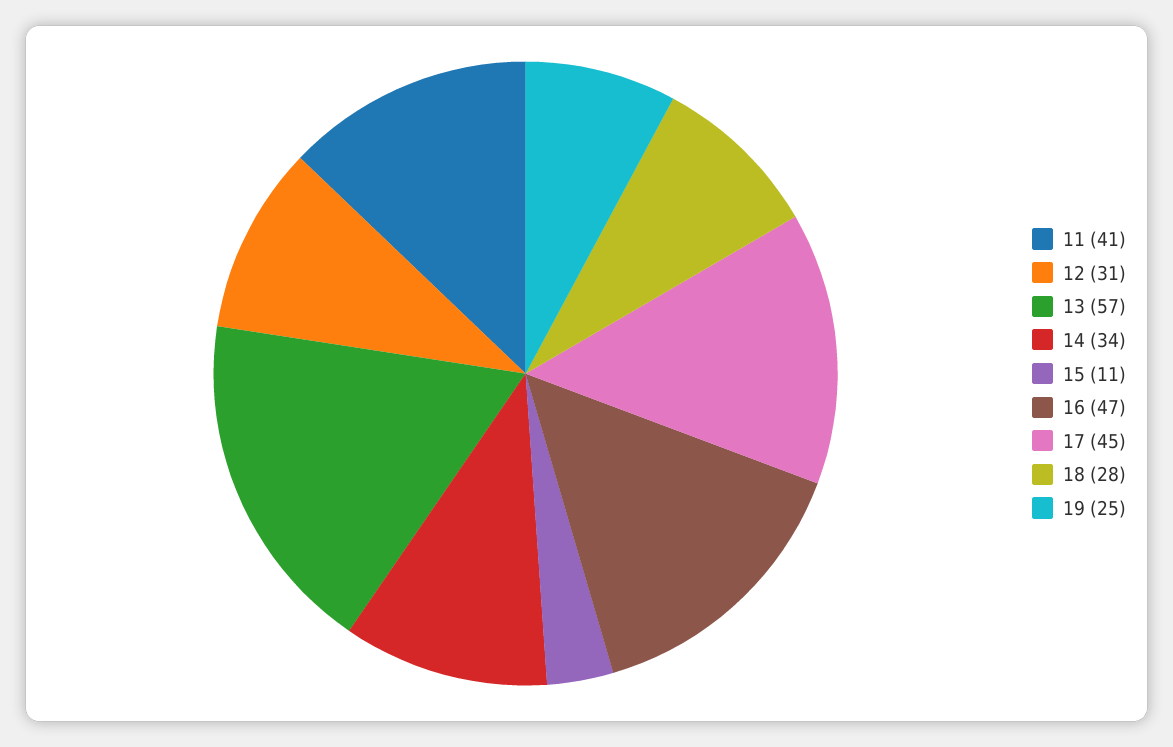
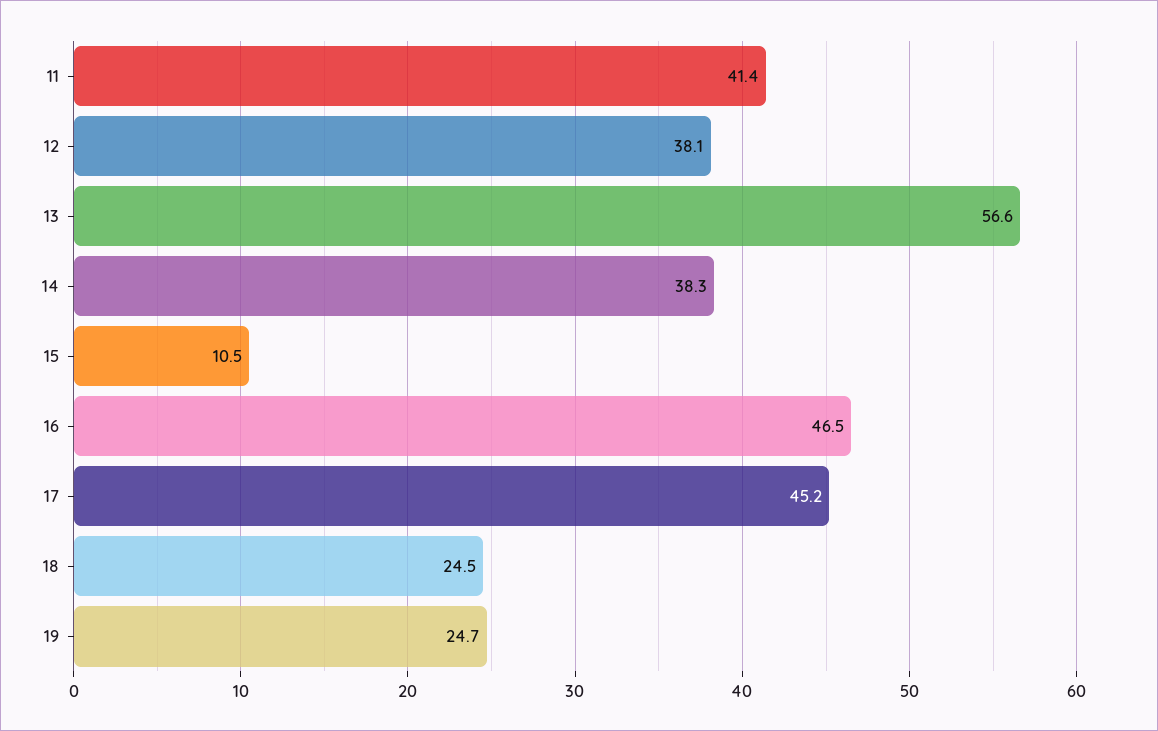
12: 31 -> 38.1
14: 34 -> 38.3
18: 28 -> 24.5

